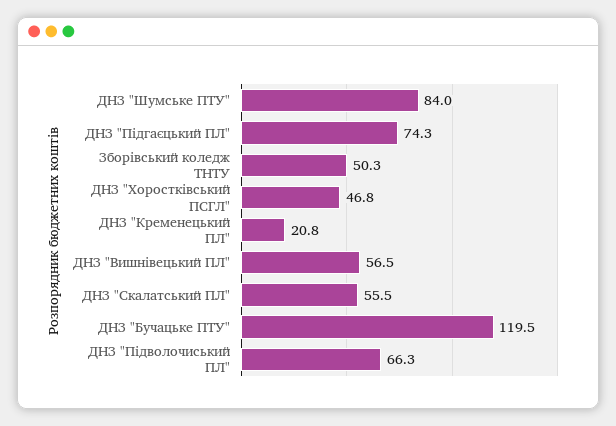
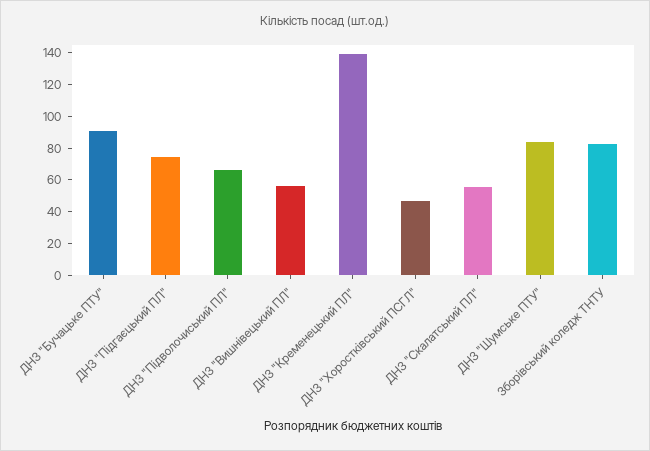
Зборівський коледж ТНТУ: 50.3 -> 80
ДНЗ "Кременецький ПЛ": 20.8 -> 140
ДНЗ "Бучацьке ПТУ": 119.5 -> 90

